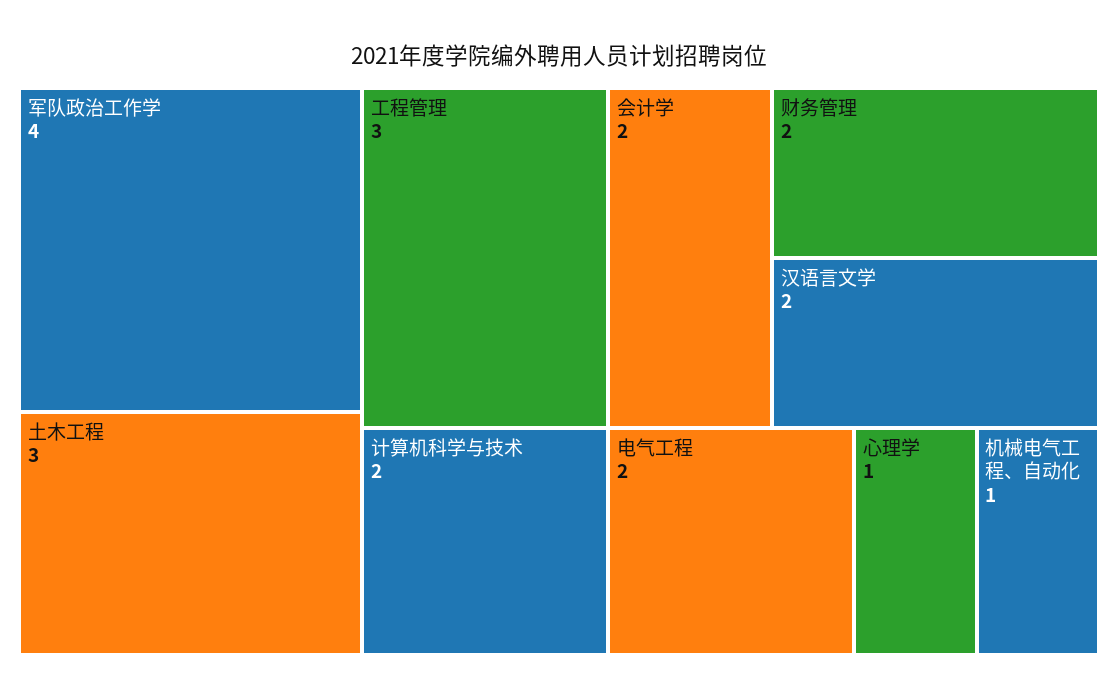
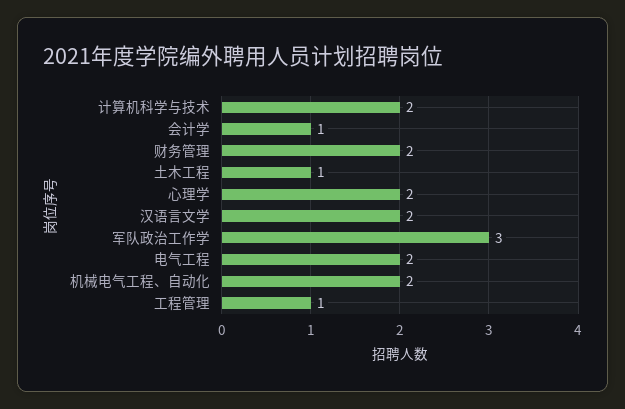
军队政治工作学: 4 -> 3
土木工程: 3 -> 1
工程管理: 3 -> 1
会计学: 2 -> 1
心理学: 1 -> 2
机械电气工程、自动化: 1 -> 2

